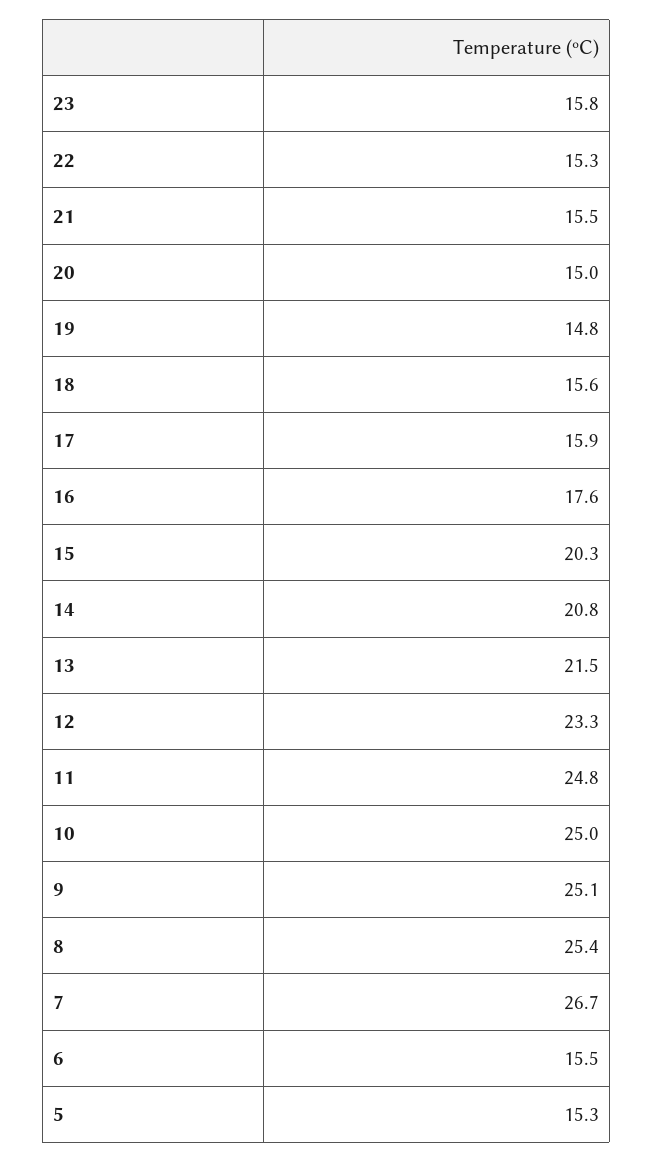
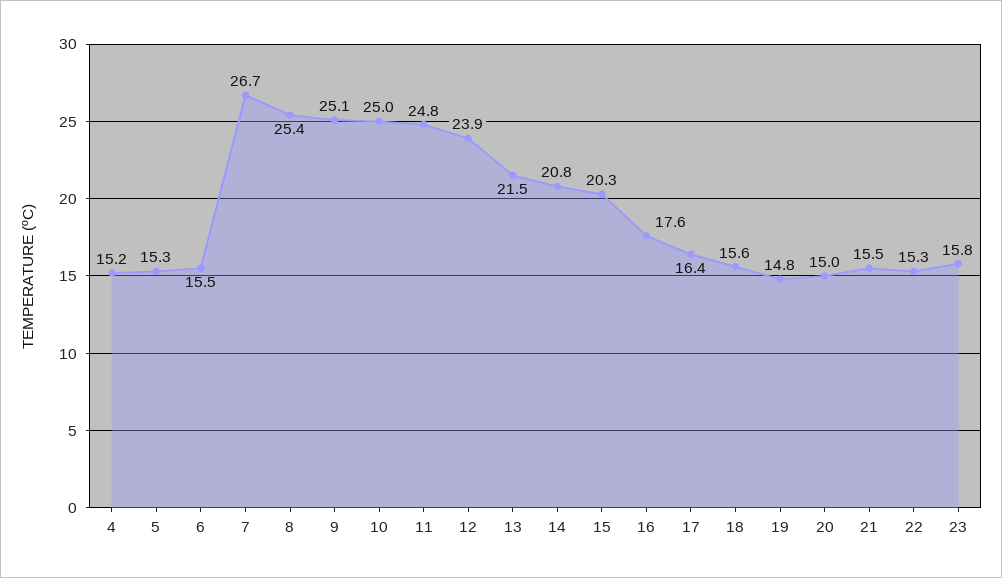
17: 15.9 -> 16.4
12: 23.3 -> 23.9
4: none -> 15.2

